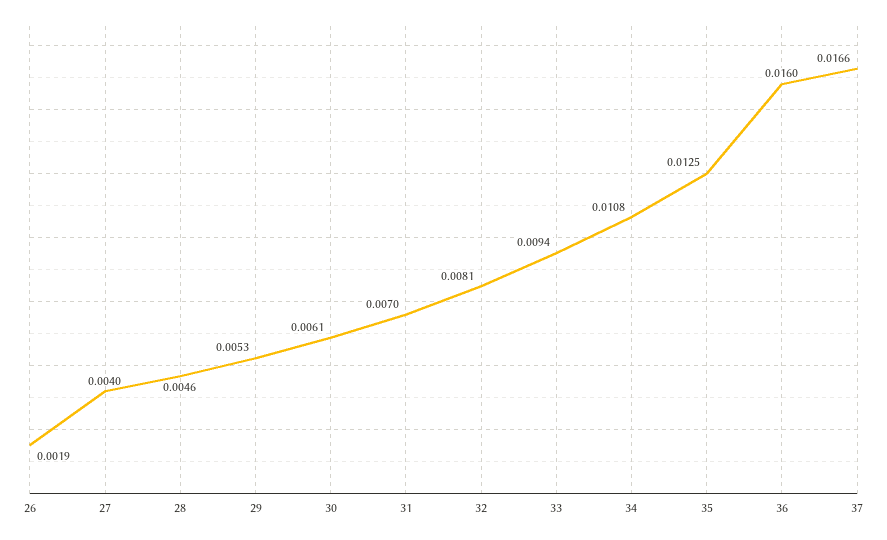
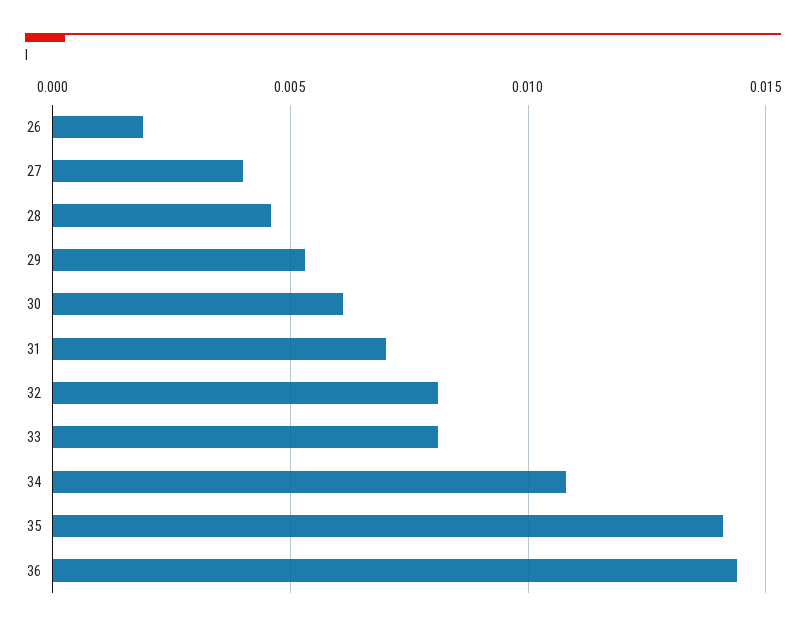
33: 0.0094 -> 0.008
35: 0.0125 -> 0.014
36: 0.016 -> 0.0145
37: 0.0166 -> none

